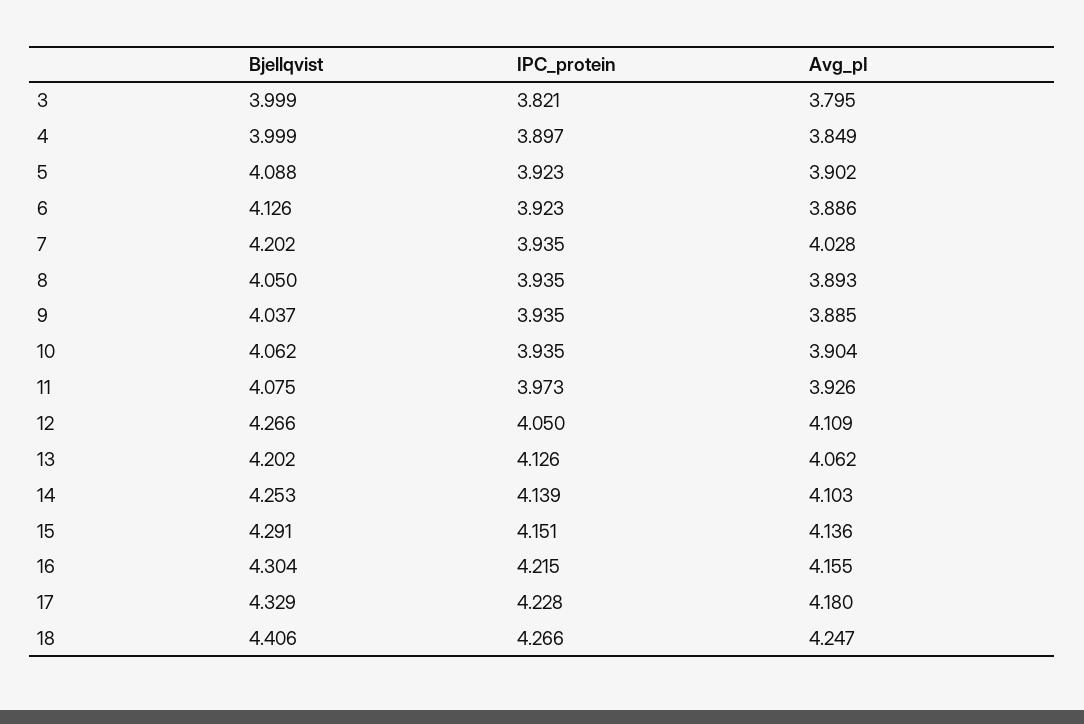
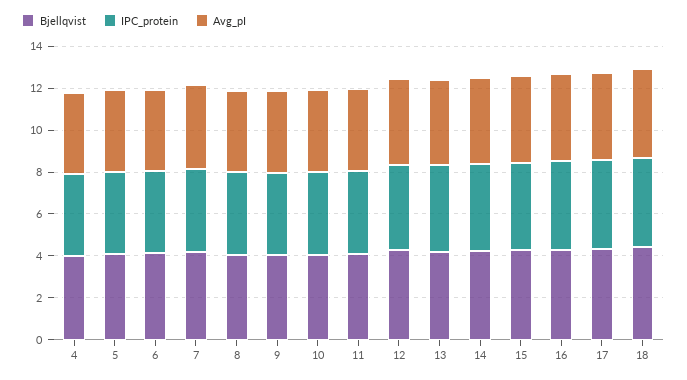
Bjellqvist, 3: 3.999 -> none
IPC_protein, 3: 3.821 -> none
Avg_pI, 3: 3.795 -> none

